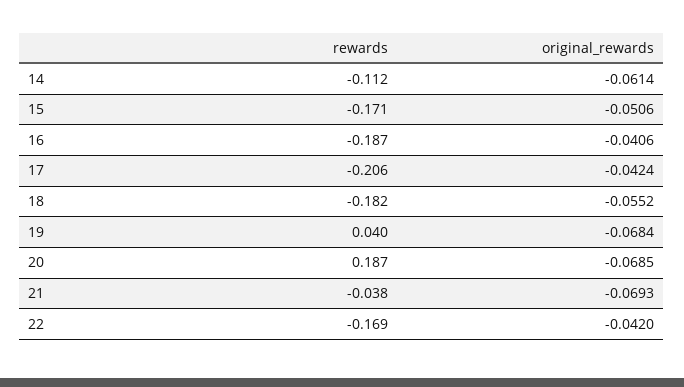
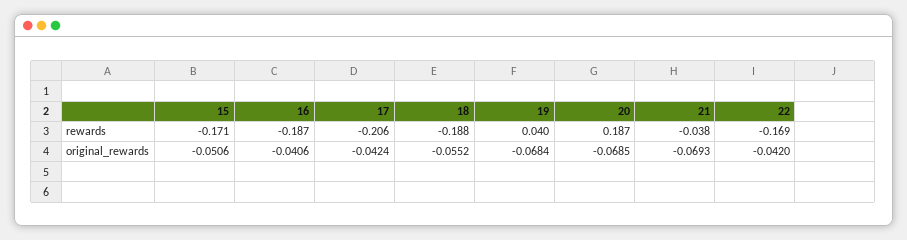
rewards, 14: -0.112 -> none
original_rewards, 14: -0.0614 -> none
rewards, 18: -0.182 -> -0.188

